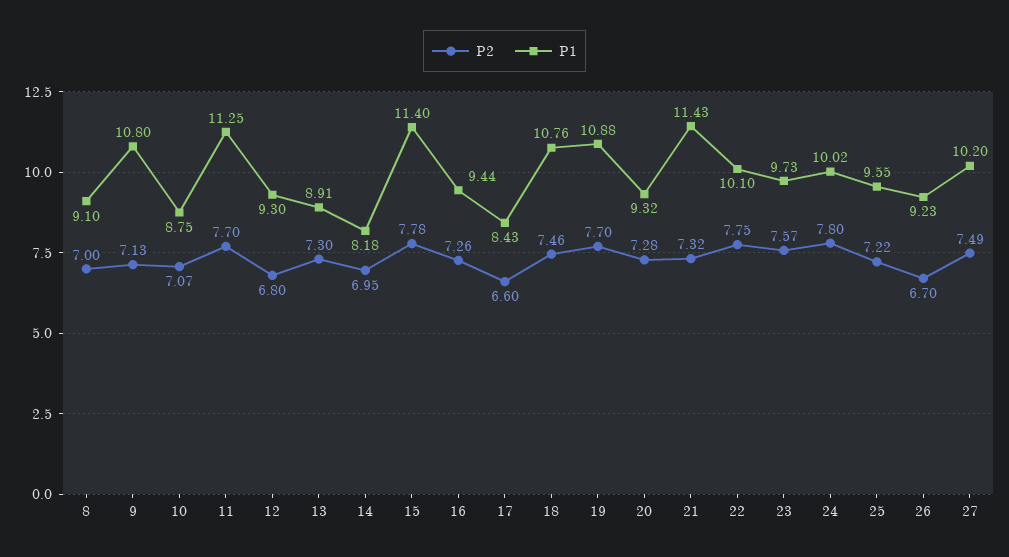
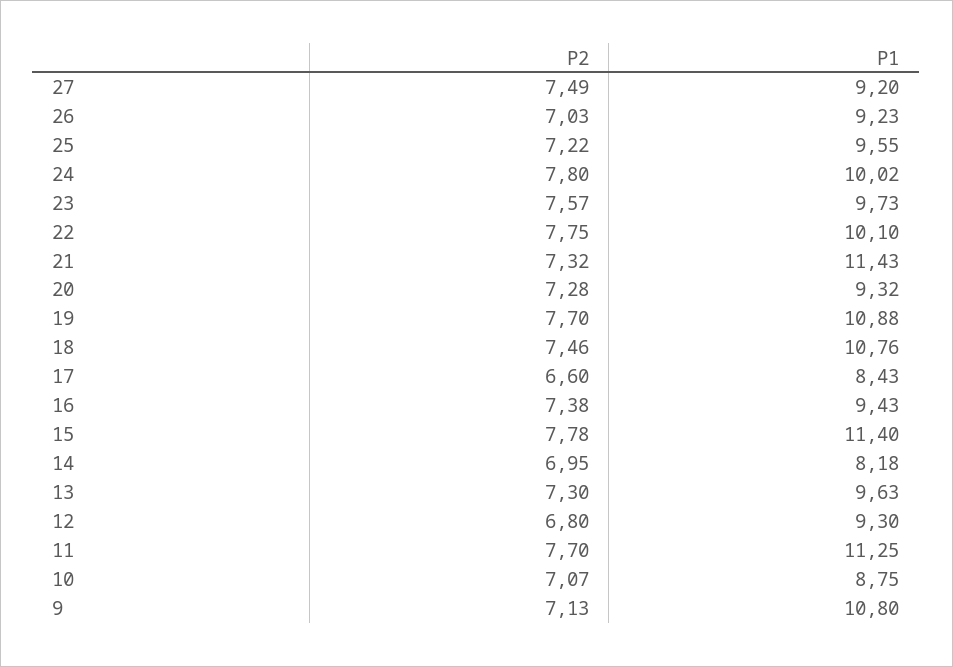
P2, 8: 7 -> none
P1, 8: 9.1 -> none
P1, 13: 8.91 -> 9.63
P2, 16: 7.26 -> 7.38
P1, 16: 9.44 -> 9.43
P2, 26: 6.7 -> 7.03
P1, 27: 10.2 -> 9.2

